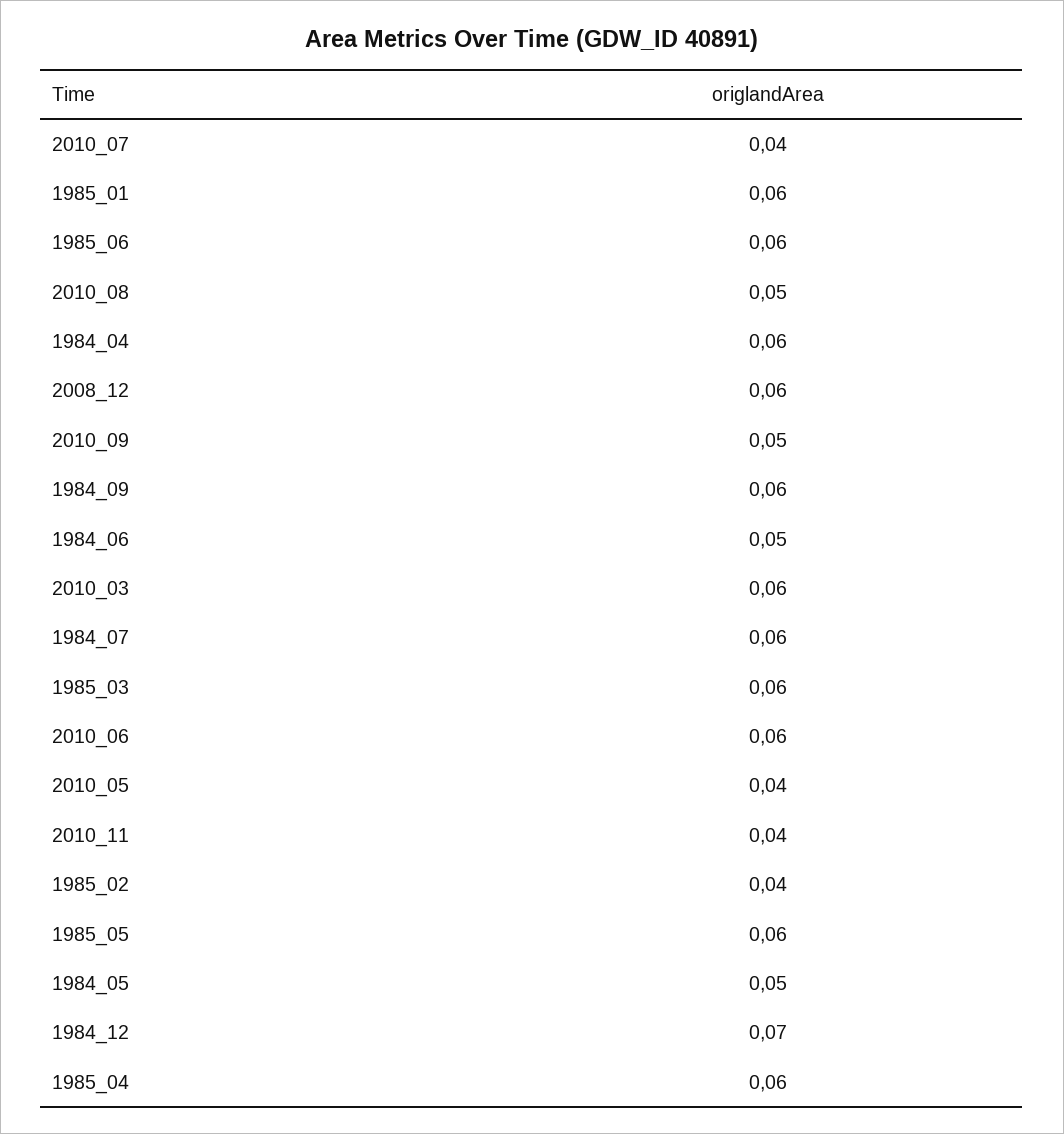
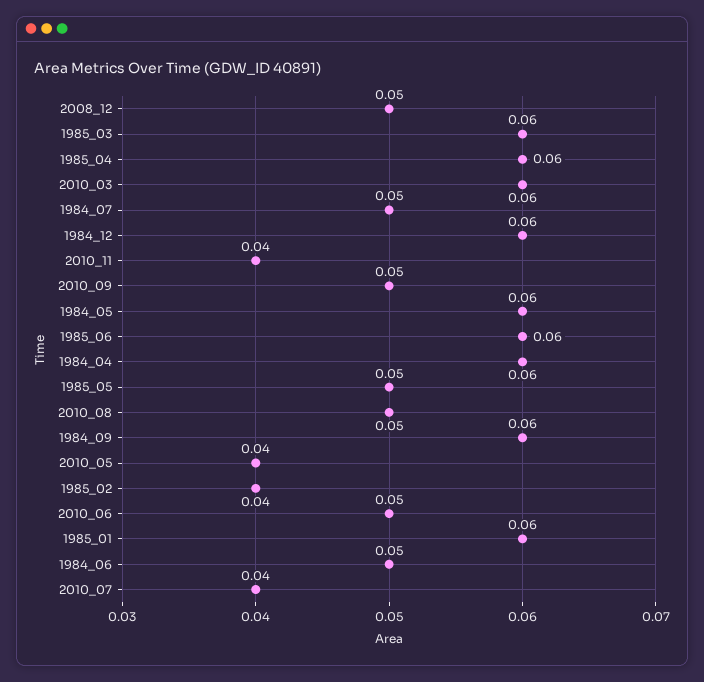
2008_12: 0.06 -> 0.05
1984_07: 0.06 -> 0.05
2010_06: 0.06 -> 0.05
1985_05: 0.06 -> 0.05
1984_05: 0.05 -> 0.06
1984_12: 0.07 -> 0.06

